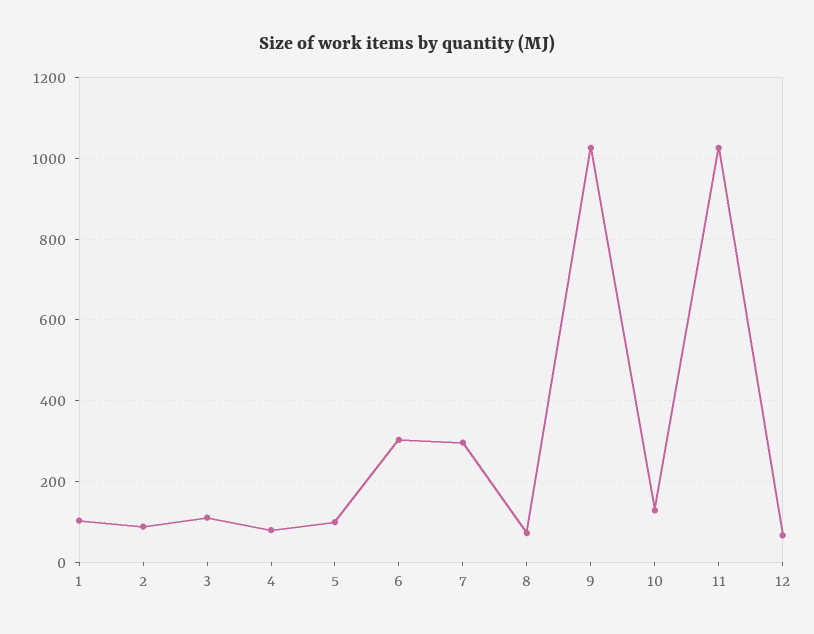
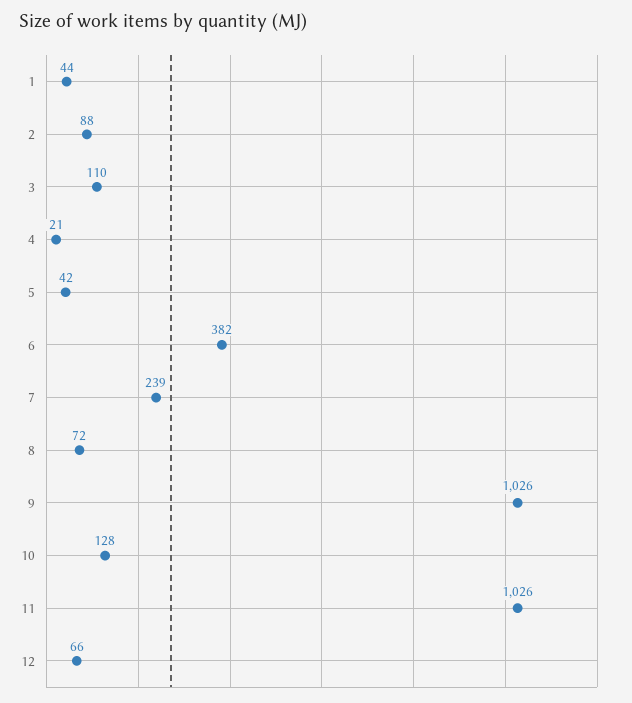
1: 100 -> 44
4: 80 -> 21
5: 100 -> 42
6: 300 -> 382
7: 300 -> 239

